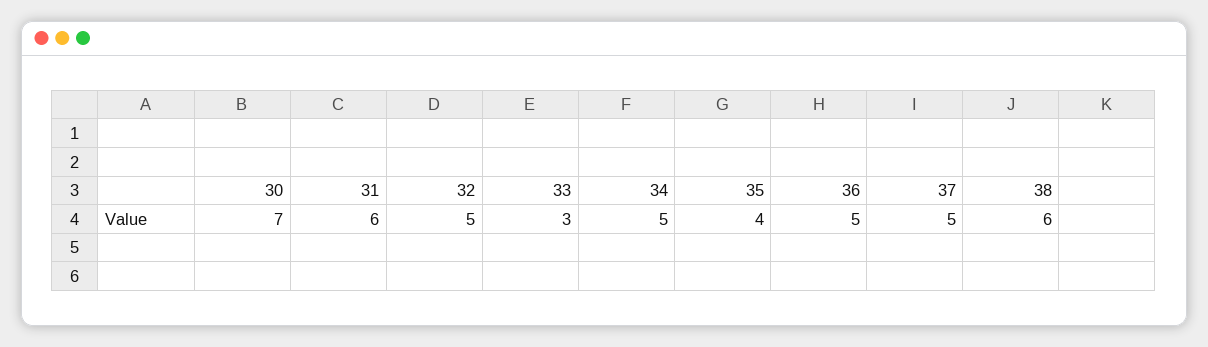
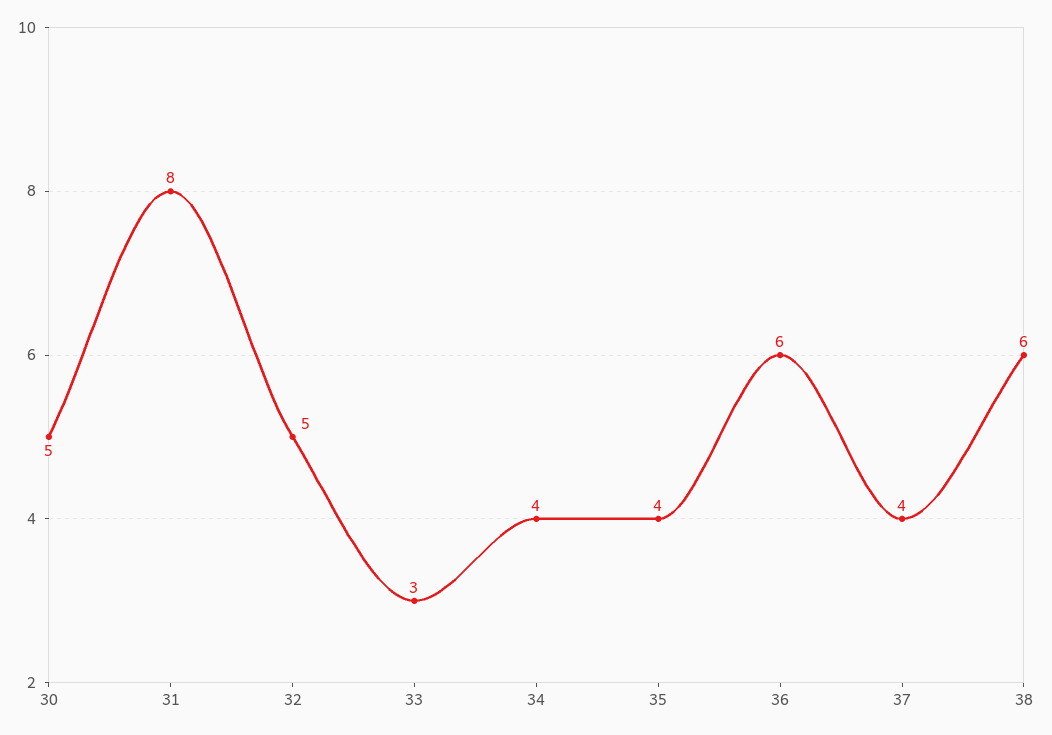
30: 7 -> 5
31: 6 -> 8
34: 5 -> 4
36: 5 -> 6
37: 5 -> 4

